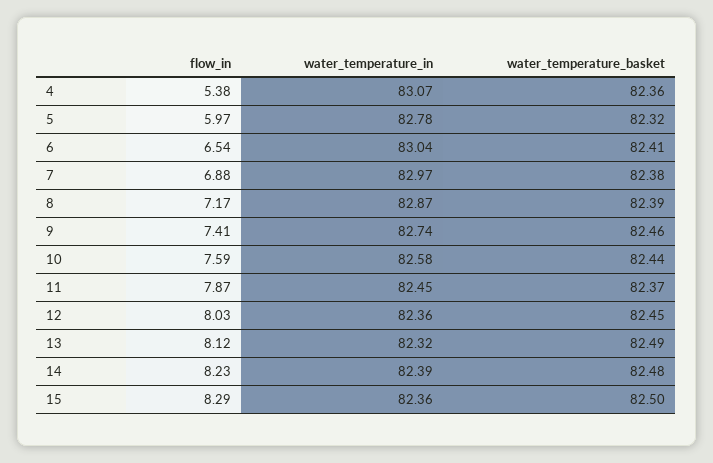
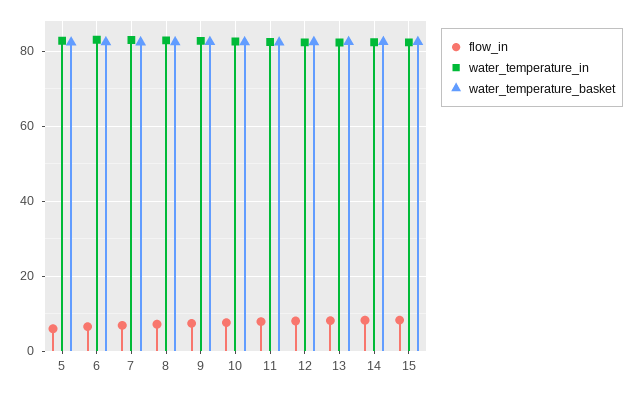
flow_in, 4: 5.38 -> none
water_temperature_in, 4: 83.07 -> none
water_temperature_basket, 4: 82.36 -> none

